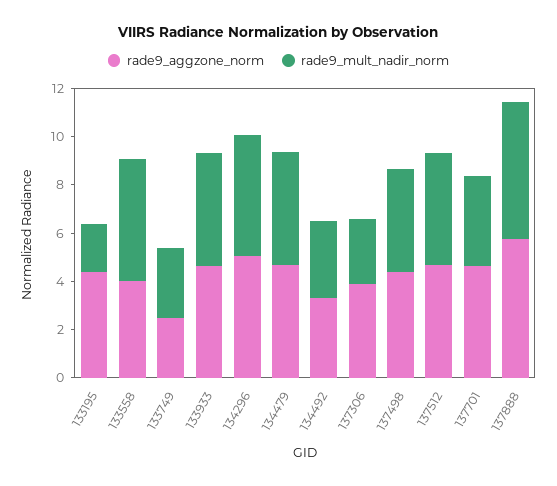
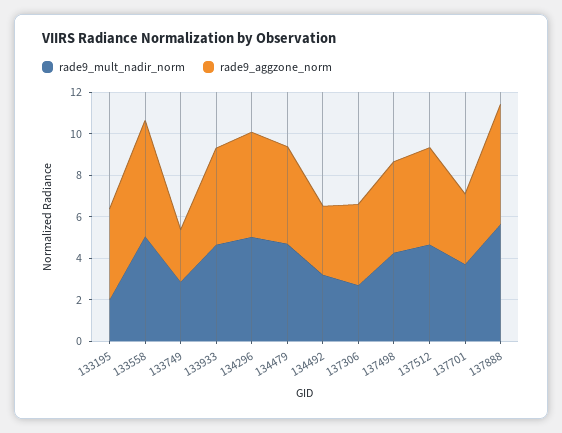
rade9_aggzone_norm, 133558: 4 -> 5.5
rade9_aggzone_norm, 137701: 4.5 -> 3.5

